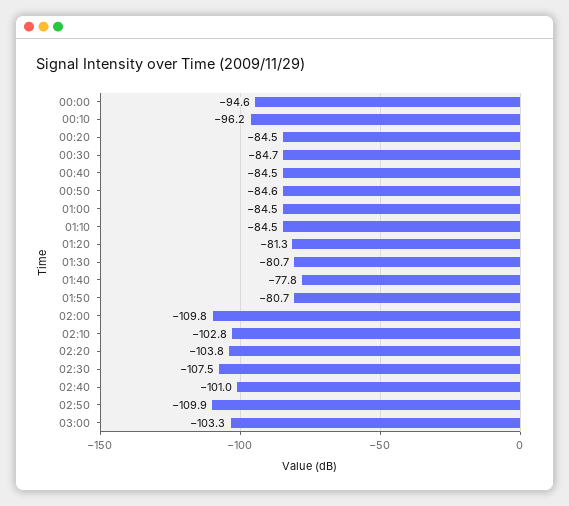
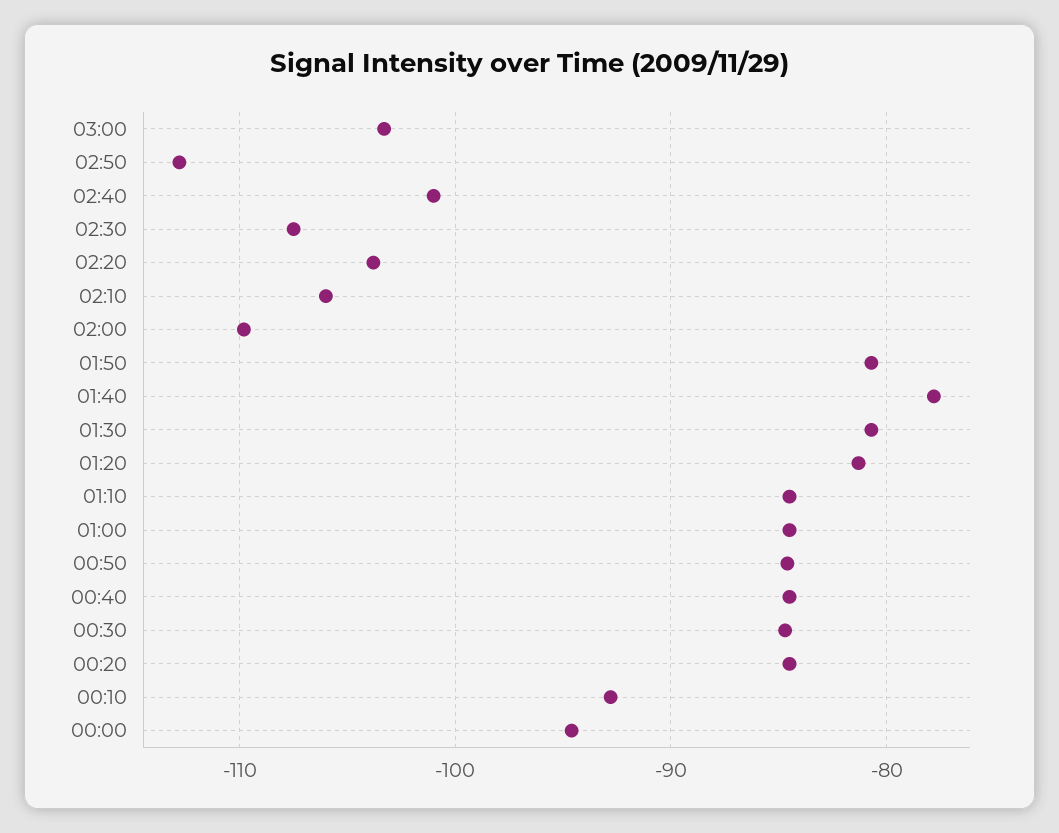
00:10: -96.2 -> -93
02:10: -102.8 -> -106
02:50: -109.9 -> -113

